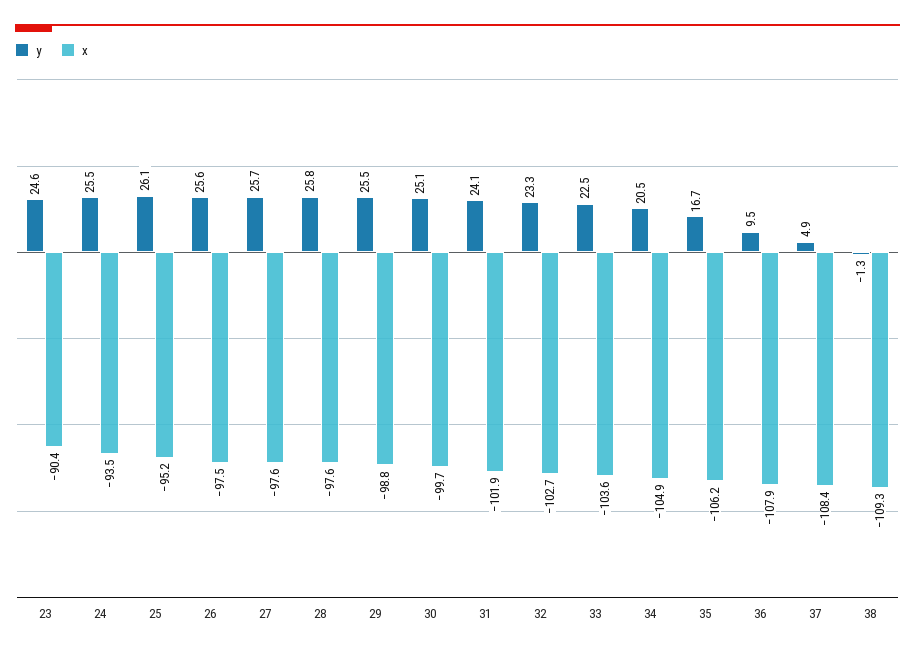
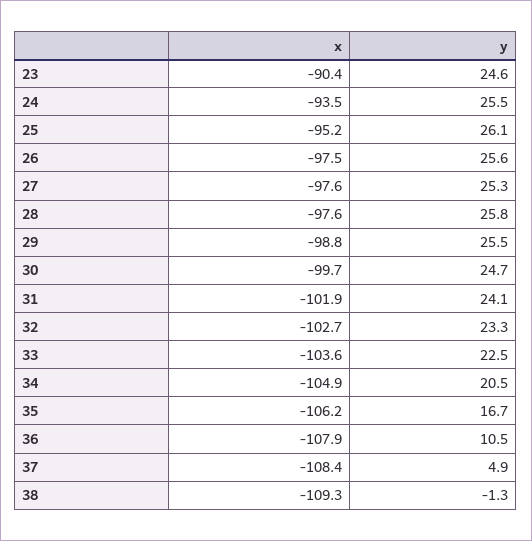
y, 27: 25.7 -> 25.3
y, 30: 25.1 -> 24.7
y, 36: 9.5 -> 10.5

